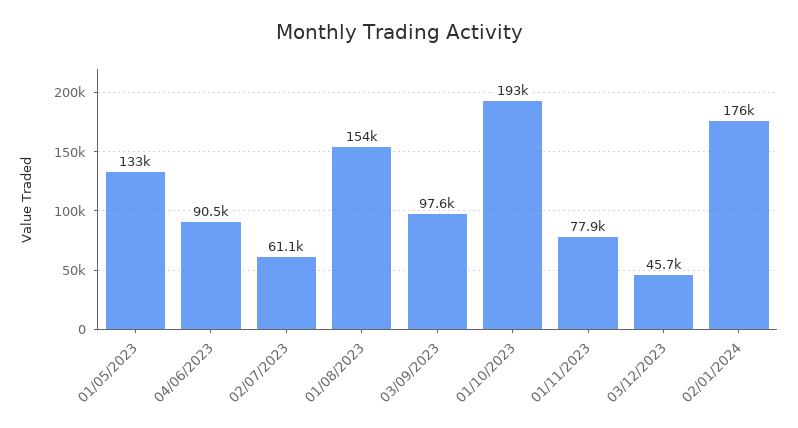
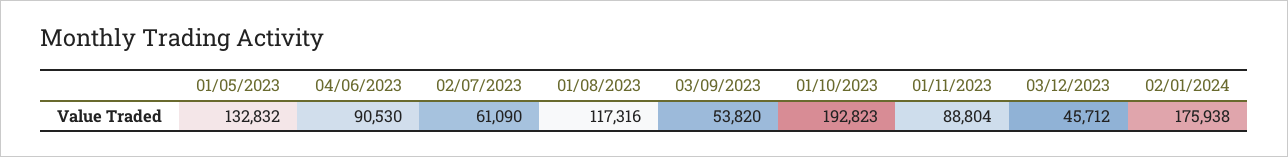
01/08/2023: 154000 -> 117316
03/09/2023: 97600 -> 53820
01/11/2023: 77900 -> 88804

